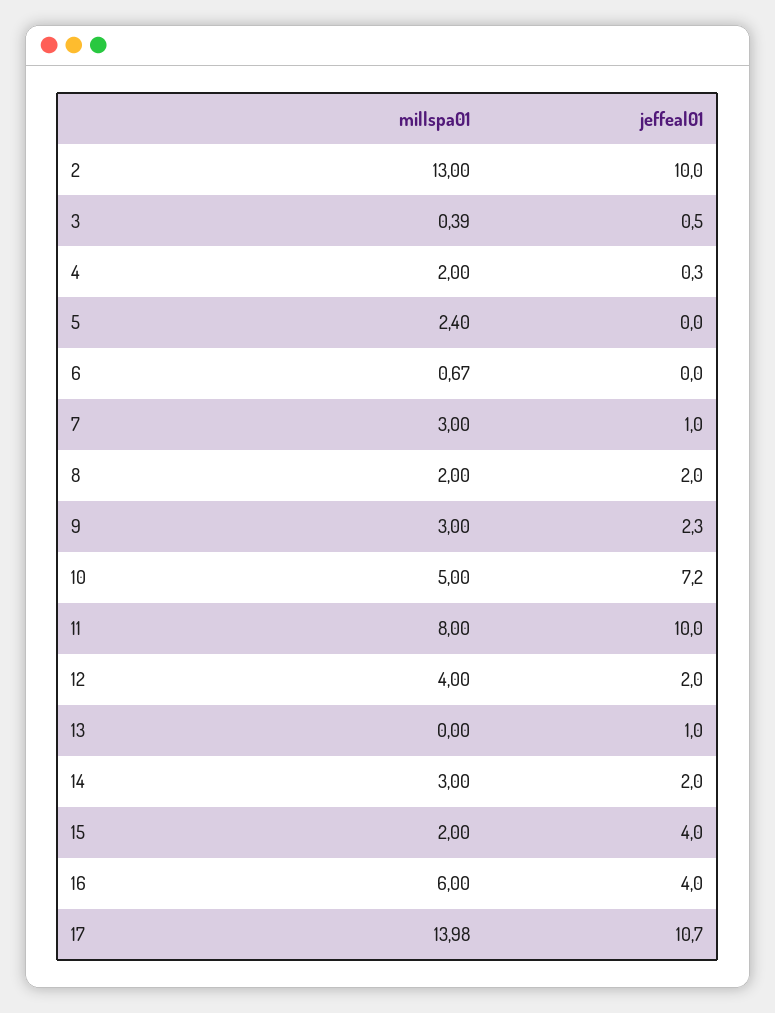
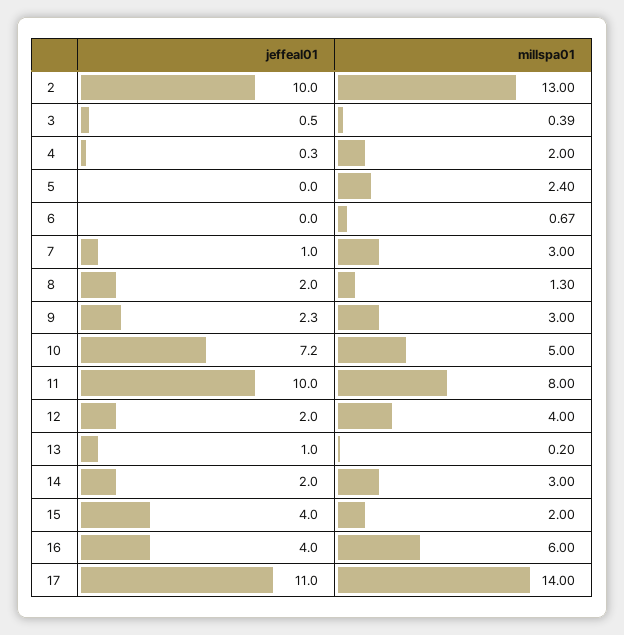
millspa01, 8: 2 -> 1.3
millspa01, 13: 0 -> 0.2
millspa01, 17: 13.98 -> 14
jeffeal01, 17: 10.7 -> 11

